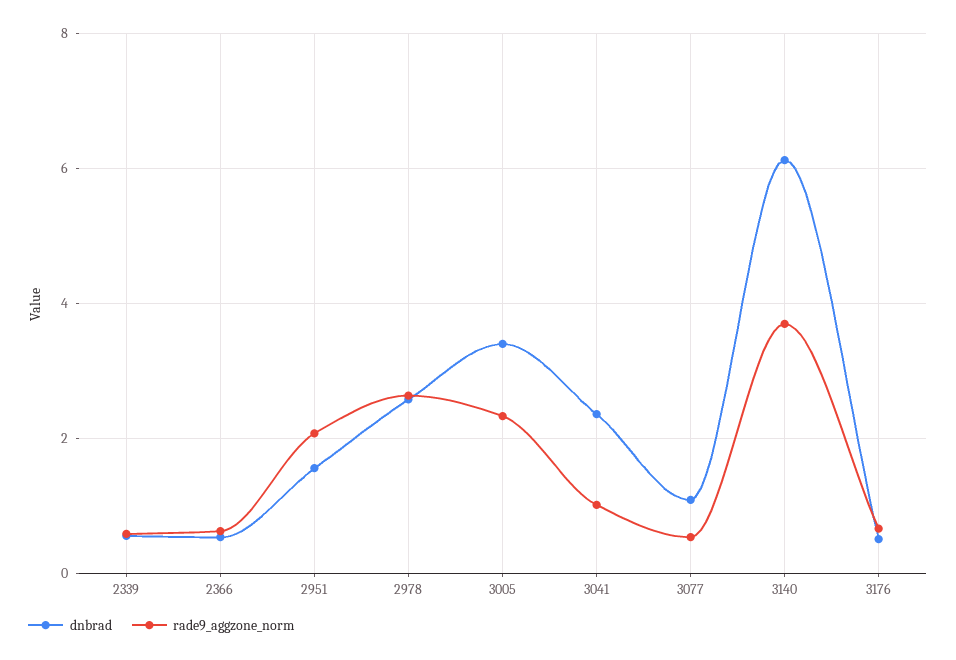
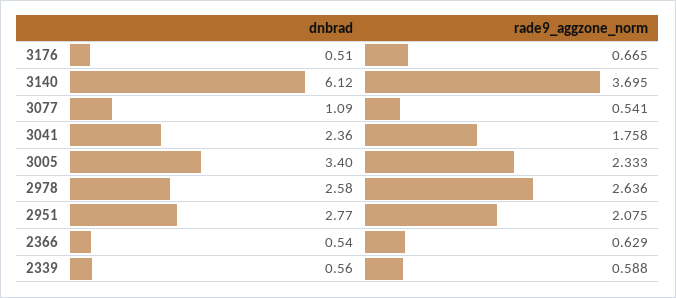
dnbrad, 2951: 1.6 -> 2.77
rade9_aggzone_norm, 3041: 1 -> 1.758

